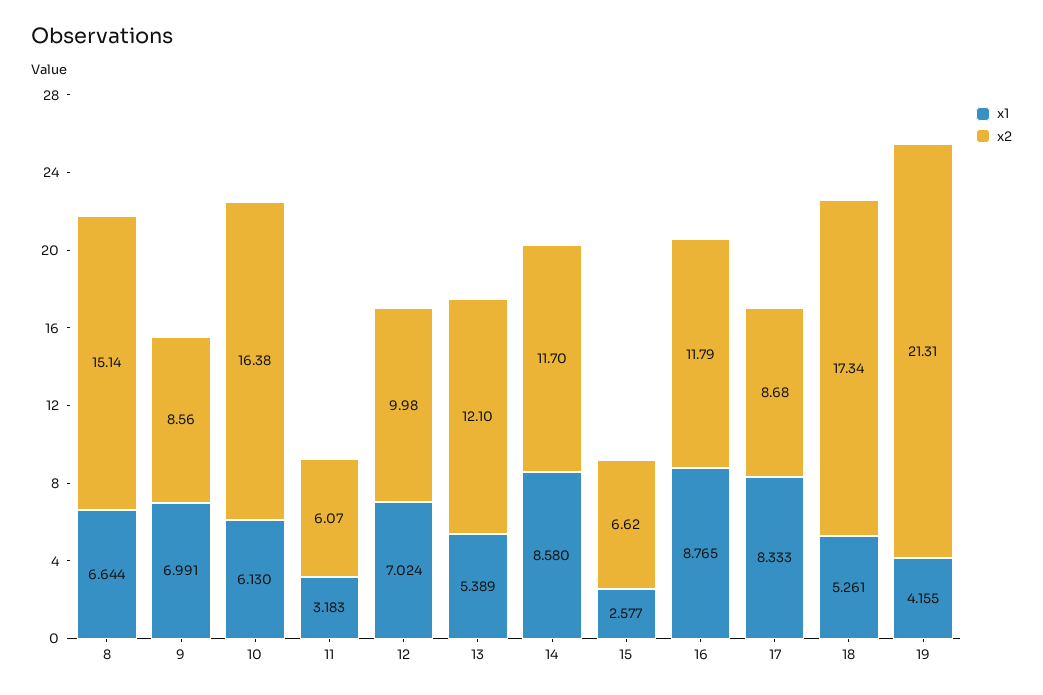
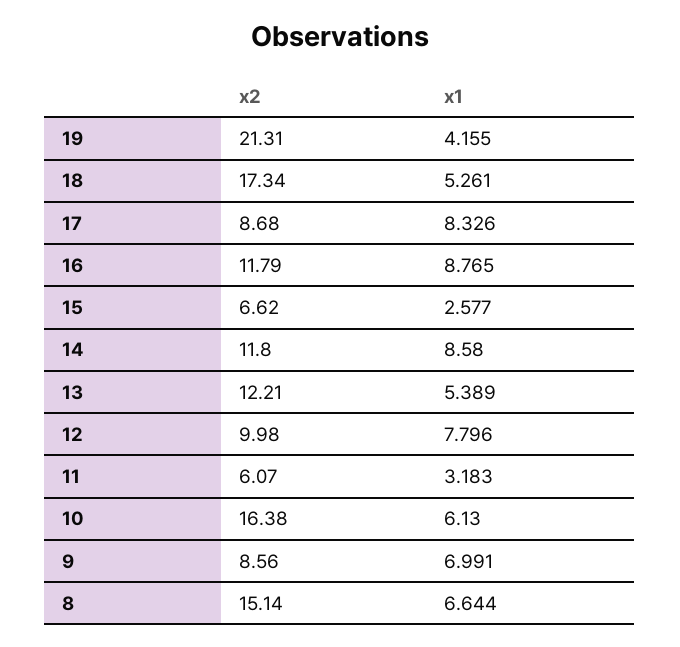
x1, 12: 7.024 -> 7.796
x2, 13: 12.1 -> 12.21
x2, 14: 11.7 -> 11.8
x1, 17: 8.333 -> 8.326

